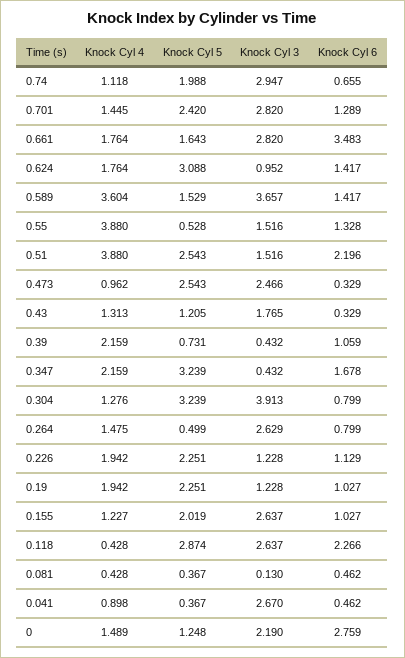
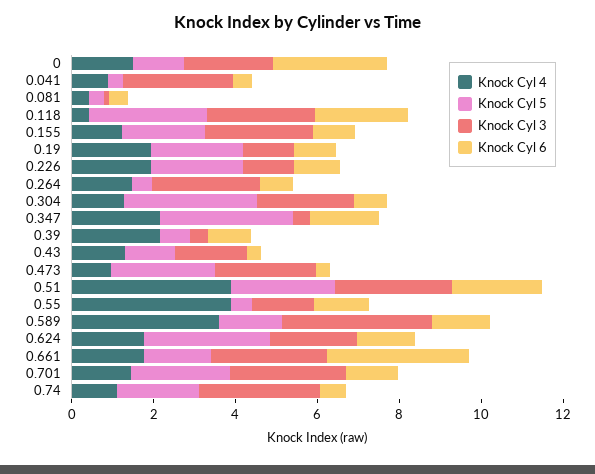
Knock Cyl 3, 0.624: 0.952 -> 2
Knock Cyl 3, 0.51: 1.516 -> 3
Knock Cyl 3, 0.304: 3.913 -> 2.5

